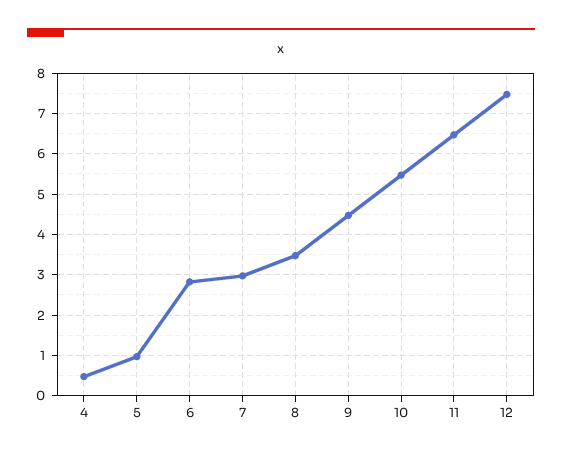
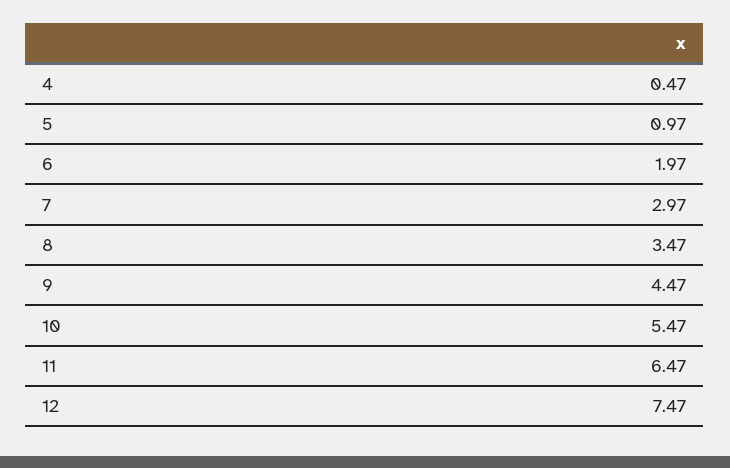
6: 2.8 -> 1.97

